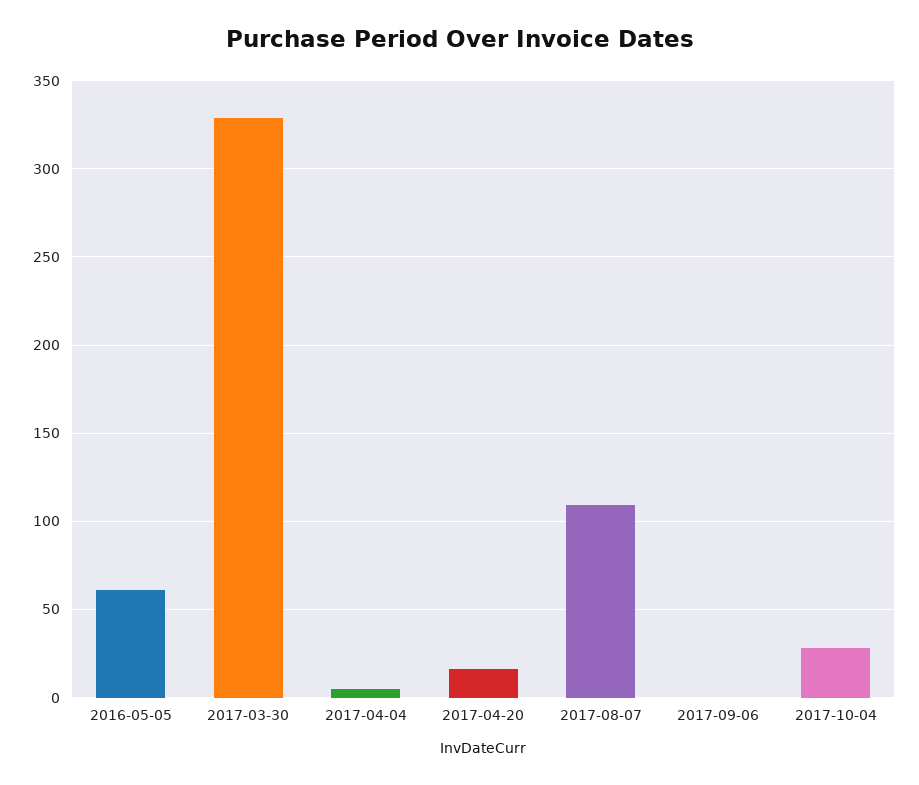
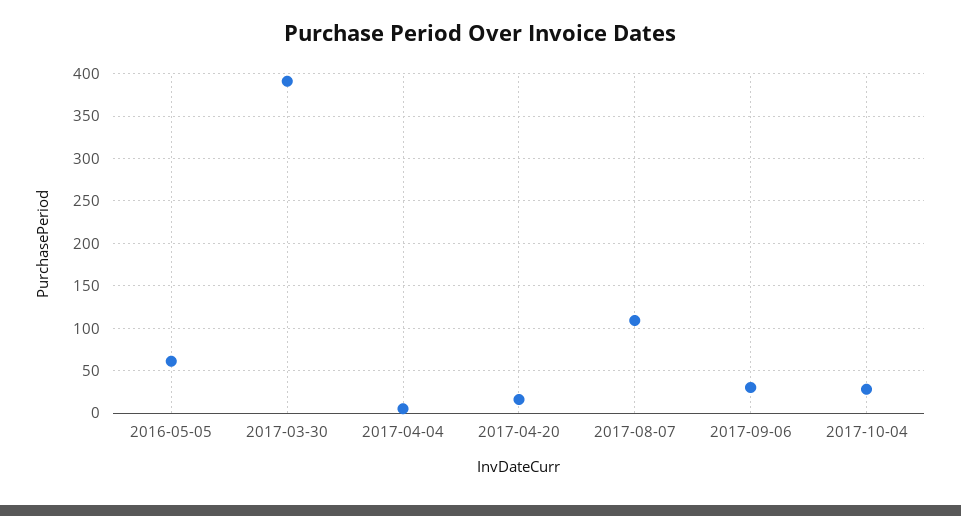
2017-03-30: 330 -> 390
2017-09-06: 0 -> 30

